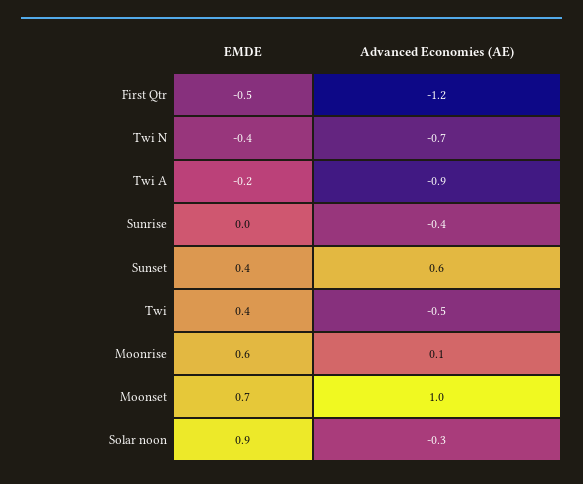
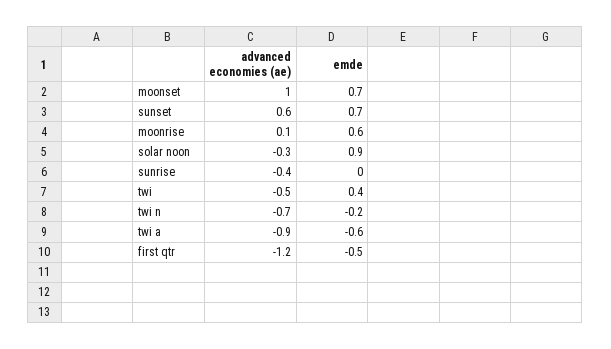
EMDE, Twi N: -0.4 -> -0.2
EMDE, Twi A: -0.2 -> -0.6
EMDE, Sunset: 0.4 -> 0.7

